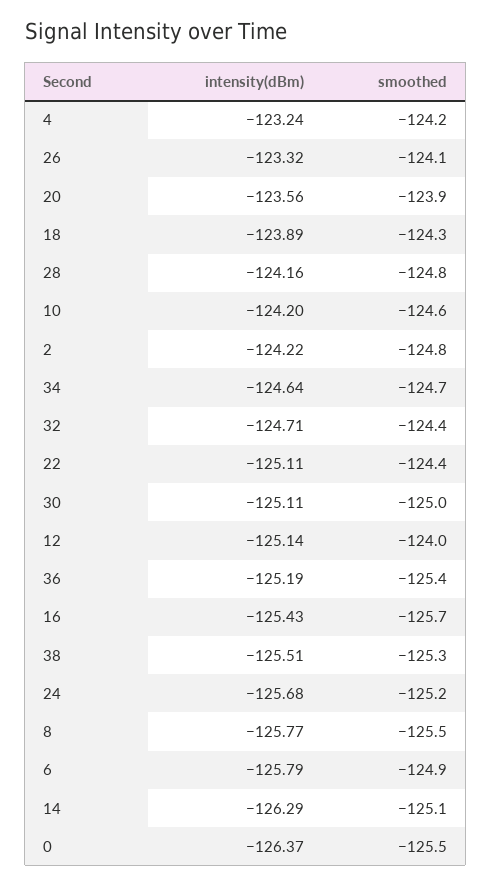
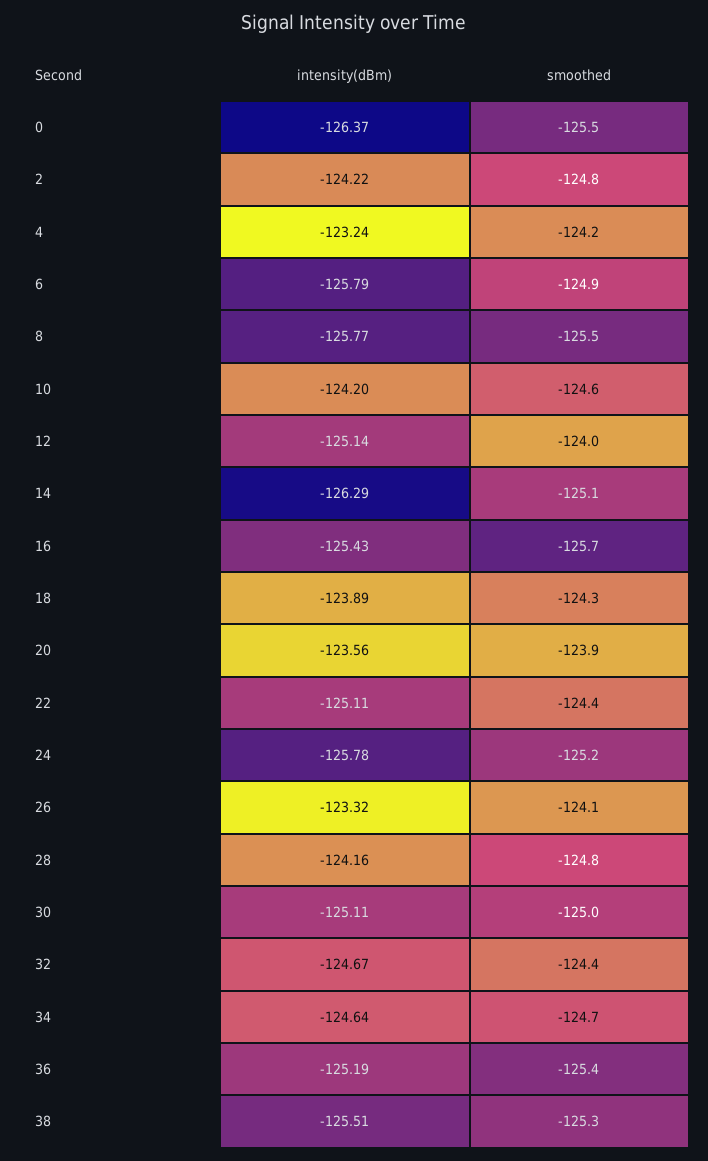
intensity(dBm), 32: -124.71 -> -124.67
intensity(dBm), 24: -125.68 -> -125.78

